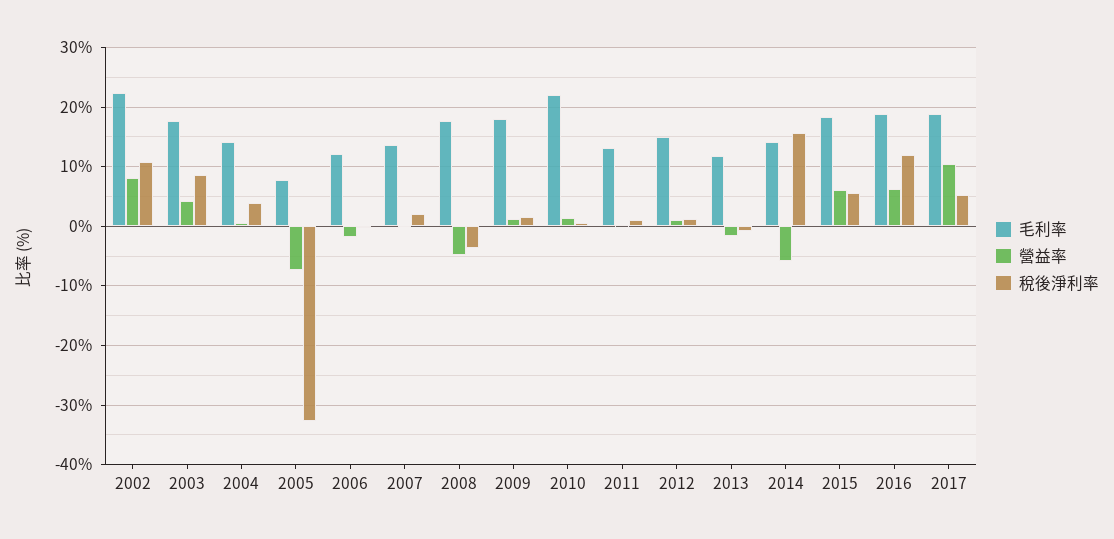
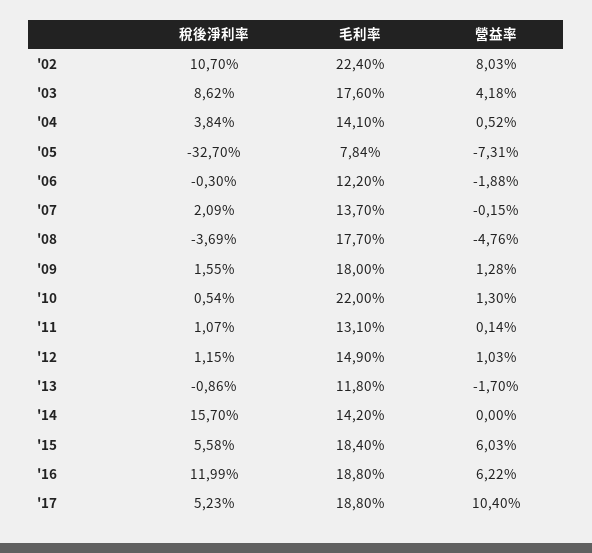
營益率, 2014: -6 -> 0

